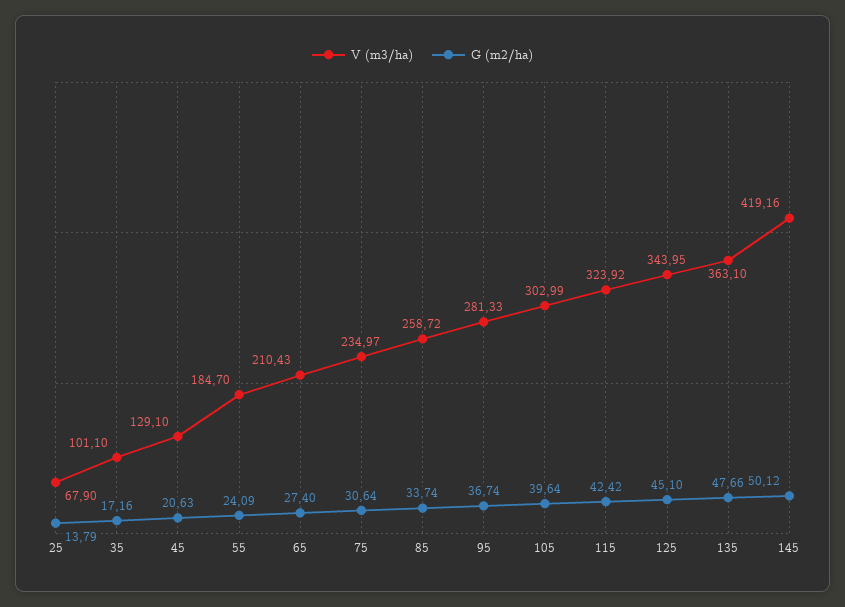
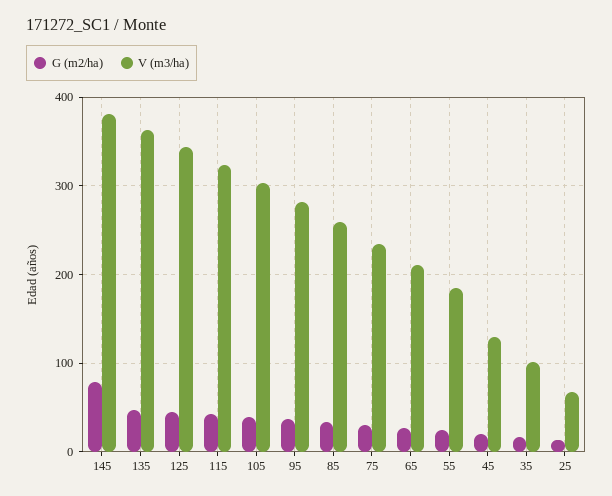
V (m3/ha), 145: 419.16 -> 380
G (m2/ha), 145: 50.12 -> 80

